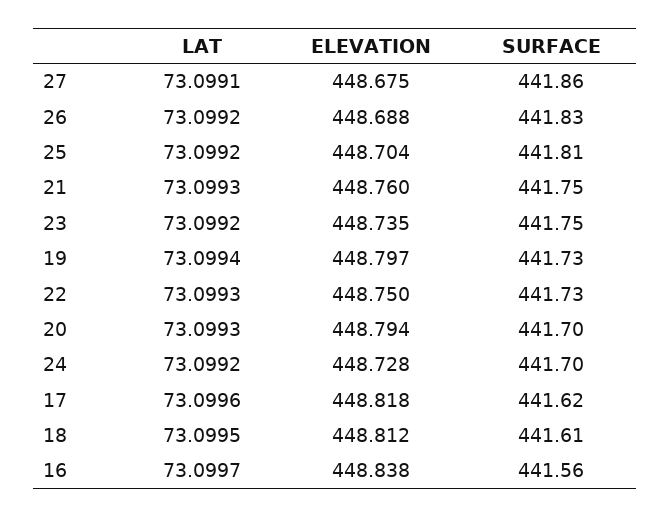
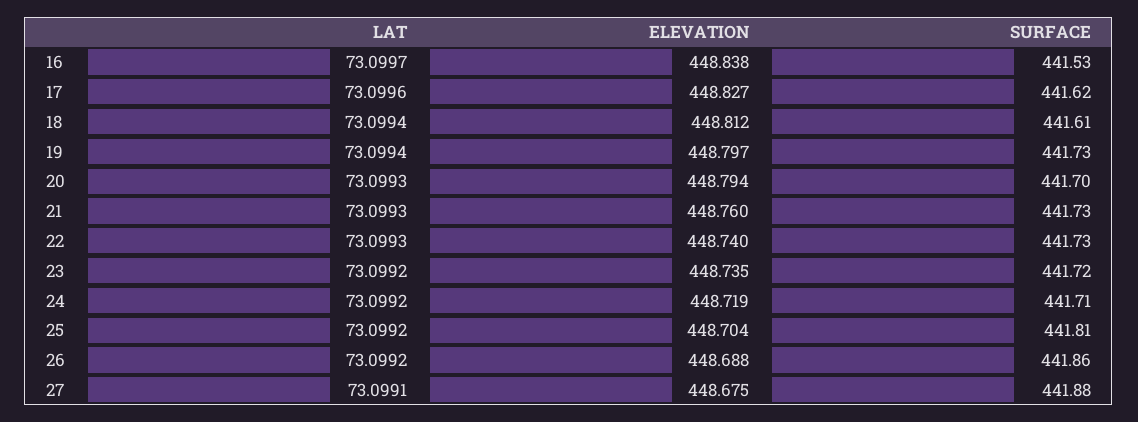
SURFACE, 27: 441.86 -> 441.88
SURFACE, 26: 441.83 -> 441.86
SURFACE, 21: 441.75 -> 441.73
SURFACE, 23: 441.75 -> 441.72
ELEVATION, 22: 448.75 -> 448.74
ELEVATION, 24: 448.728 -> 448.719
SURFACE, 24: 441.7 -> 441.71
ELEVATION, 17: 448.818 -> 448.827
LAT, 18: 73.0995 -> 73.0994
SURFACE, 16: 441.56 -> 441.53

